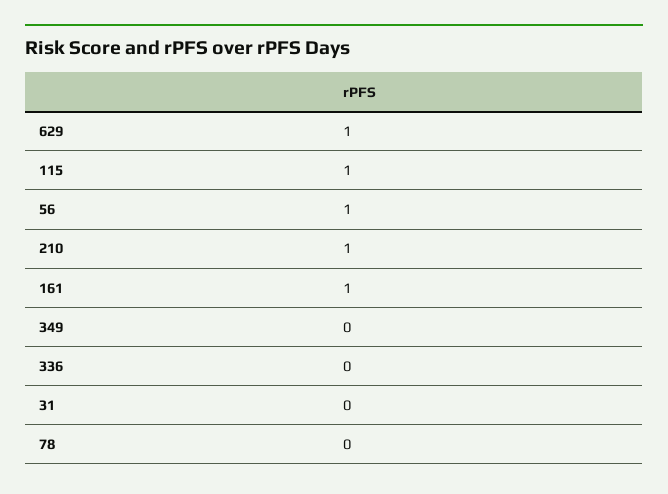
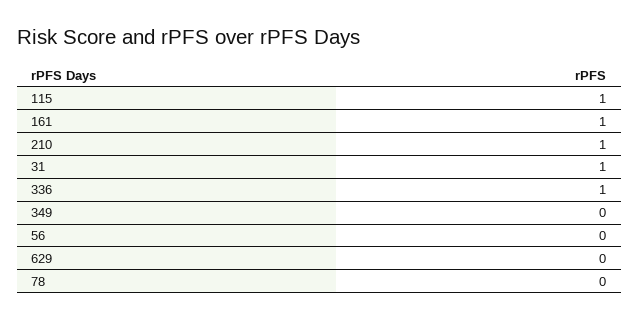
629: 1 -> 0
56: 1 -> 0
336: 0 -> 1
31: 0 -> 1

